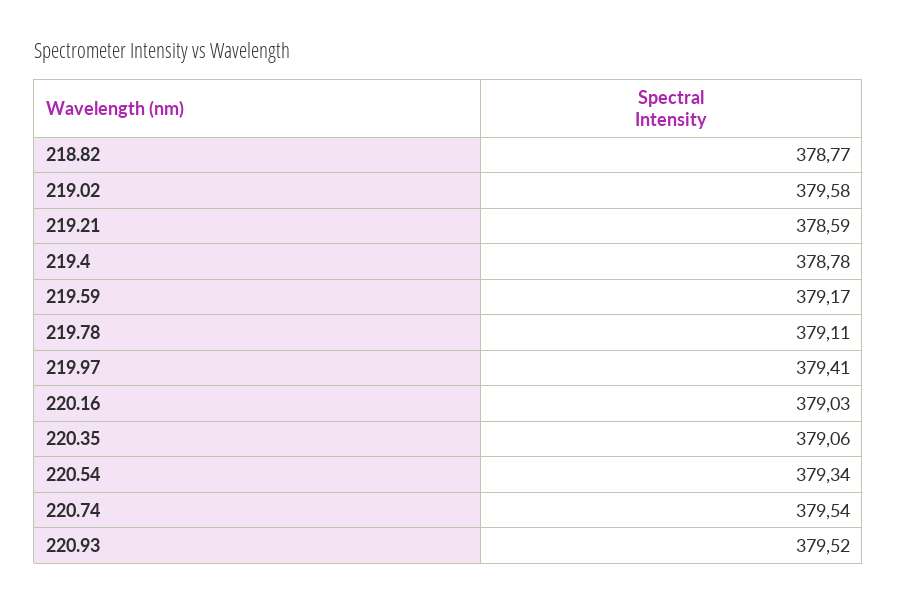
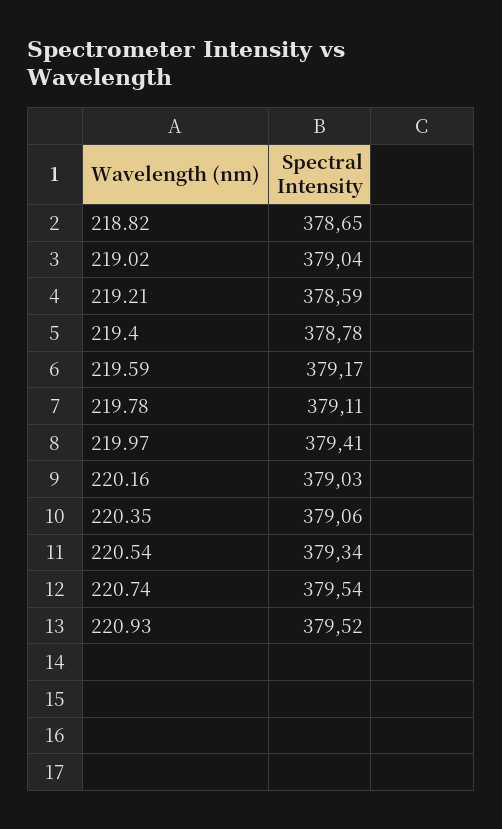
218.82: 378.77 -> 378.65
219.02: 379.58 -> 379.04

